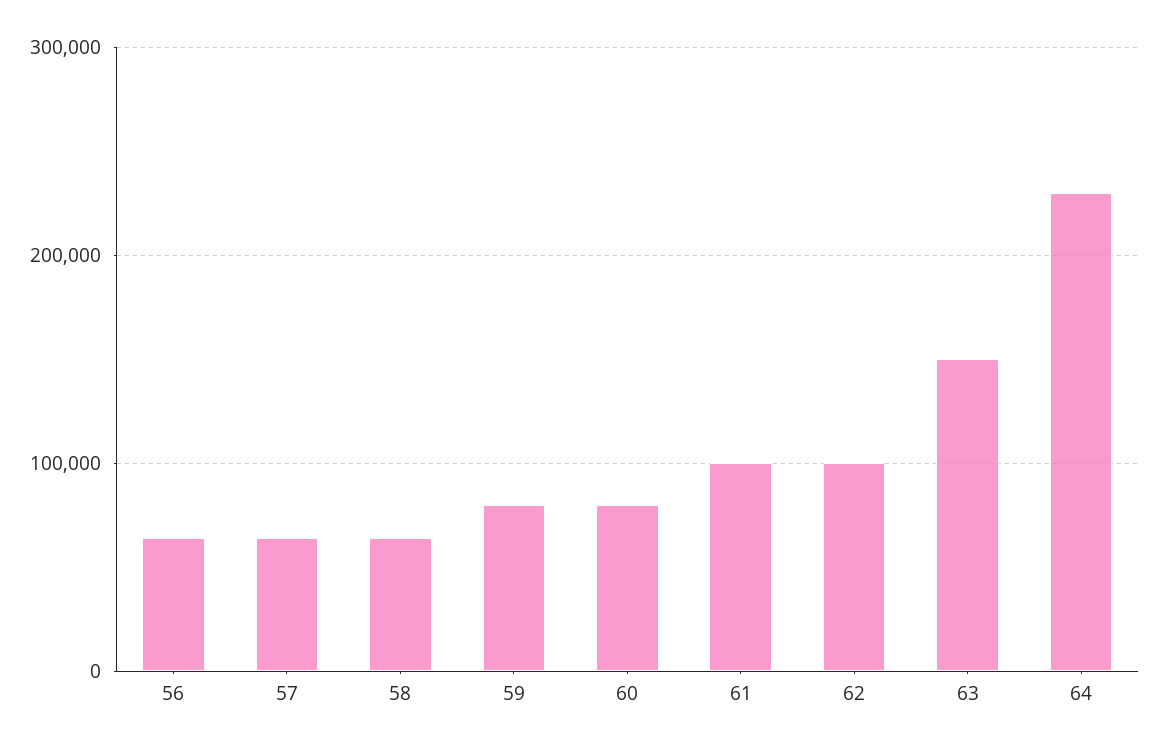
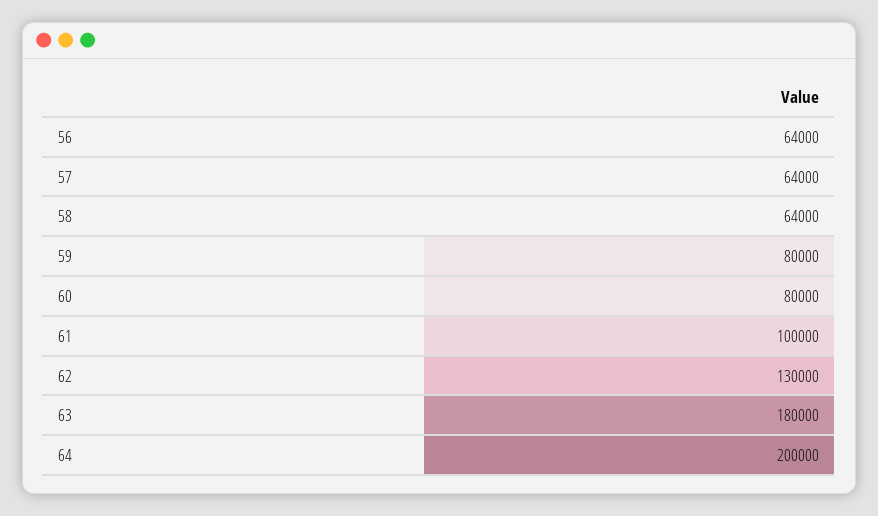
62: 100000 -> 130000
63: 150000 -> 180000
64: 230000 -> 200000

